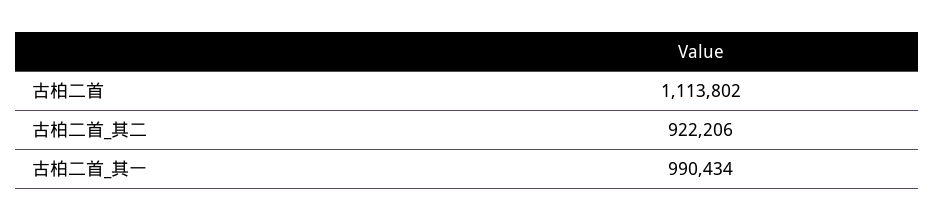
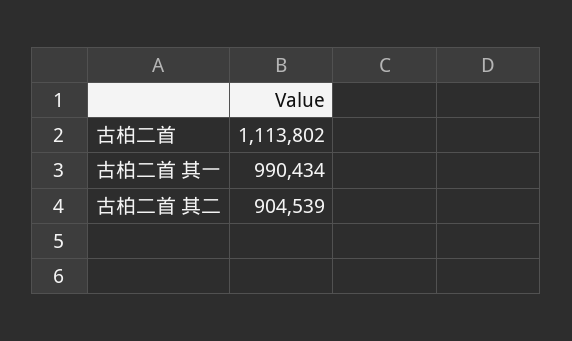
古柏二首_其二: 922206 -> 904539

